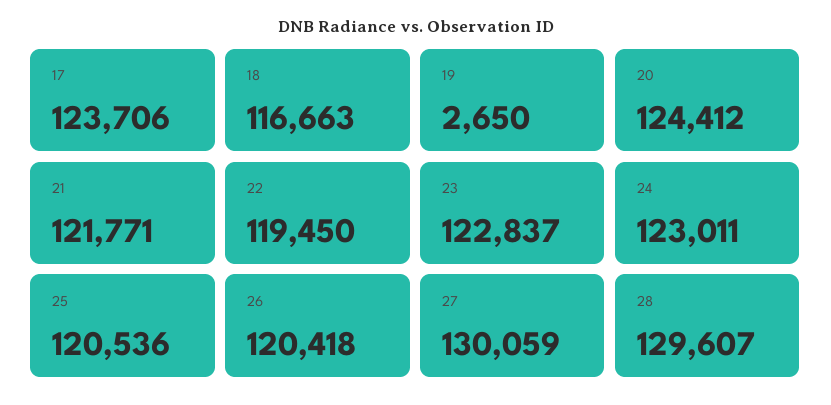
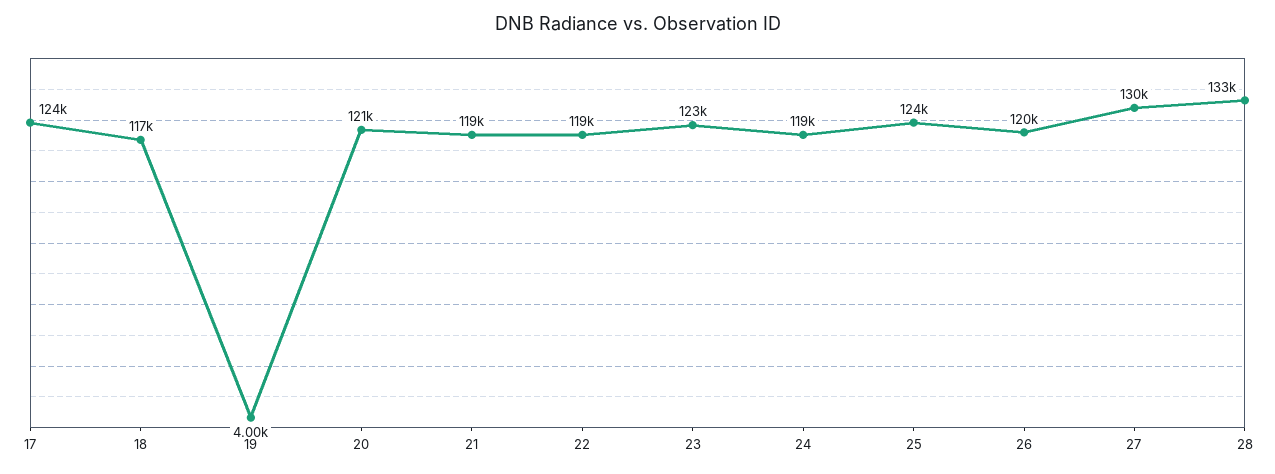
19: 2650 -> 4000
20: 124412 -> 121000
21: 121771 -> 119000
24: 123011 -> 119000
25: 120536 -> 124000
28: 129607 -> 133000

